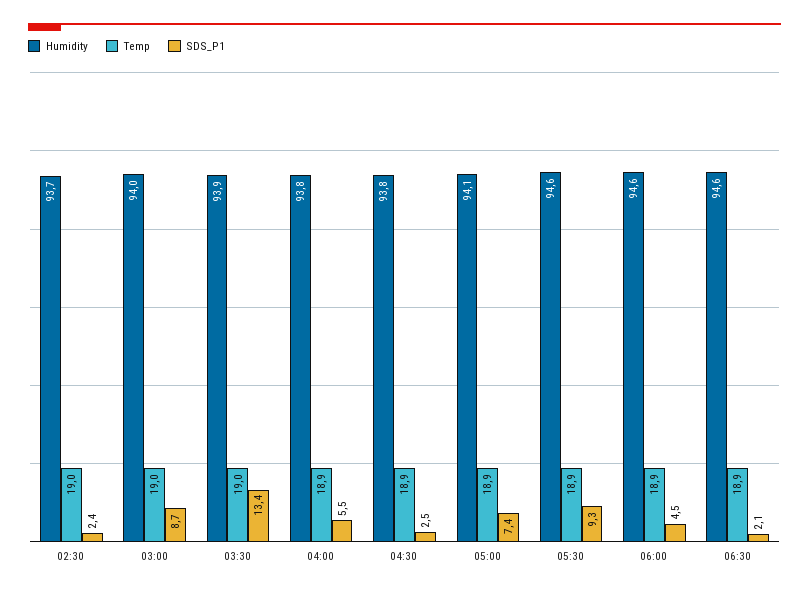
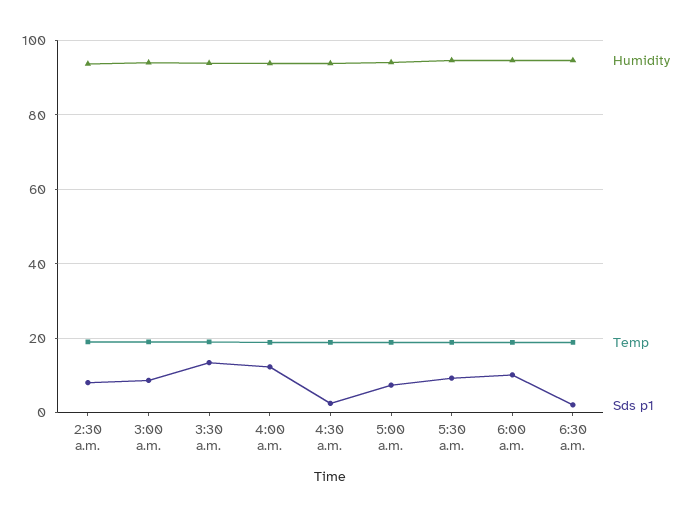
SDS_P1, 02:30: 2.4 -> 8
SDS_P1, 04:00: 5.5 -> 12
SDS_P1, 06:00: 4.5 -> 10

